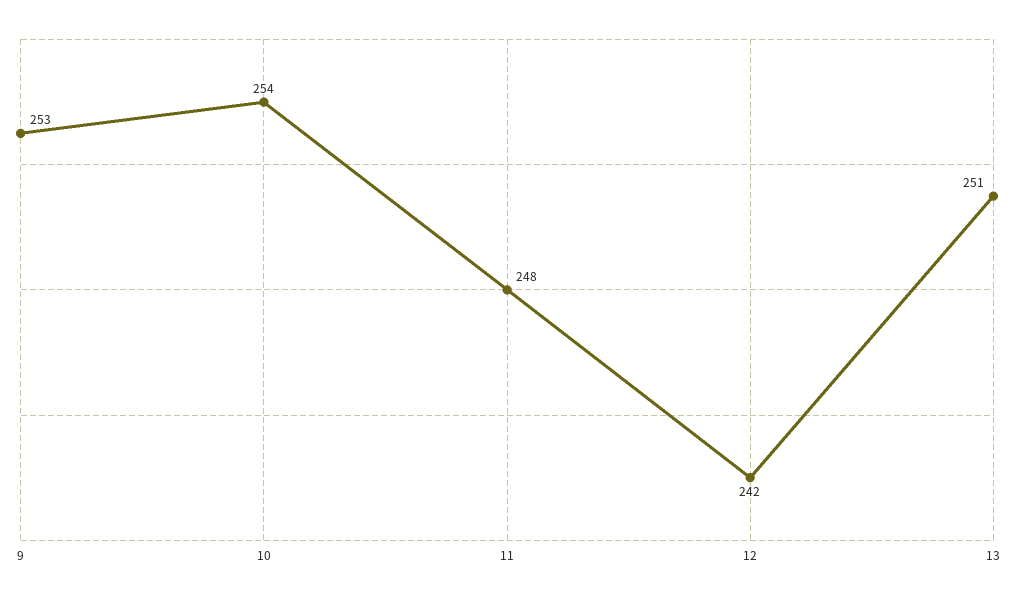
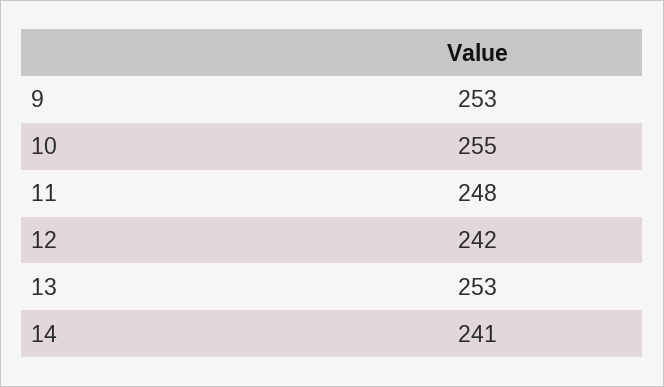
10: 254 -> 255
13: 251 -> 253
14: none -> 241

